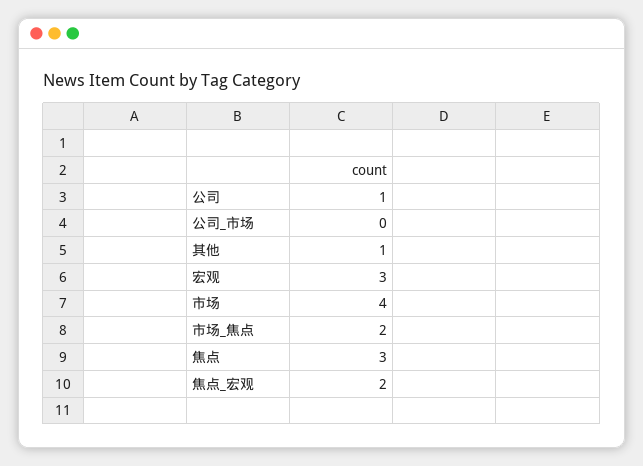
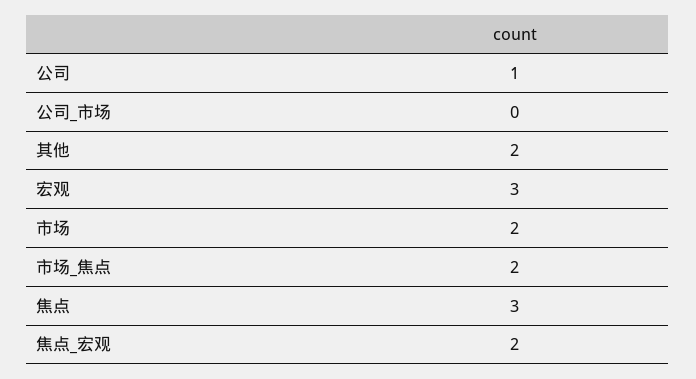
其他: 1 -> 2
市场: 4 -> 2

